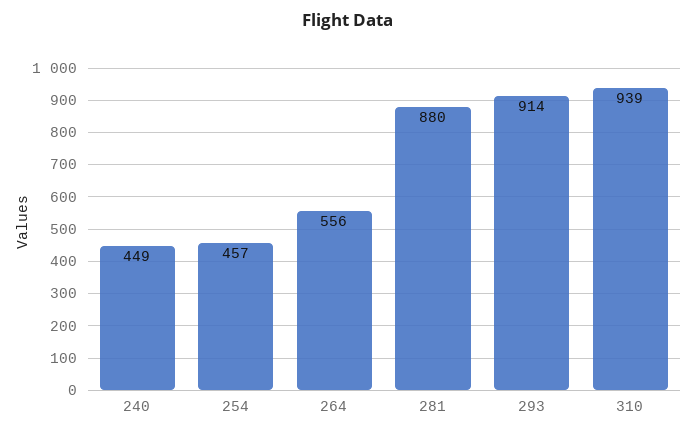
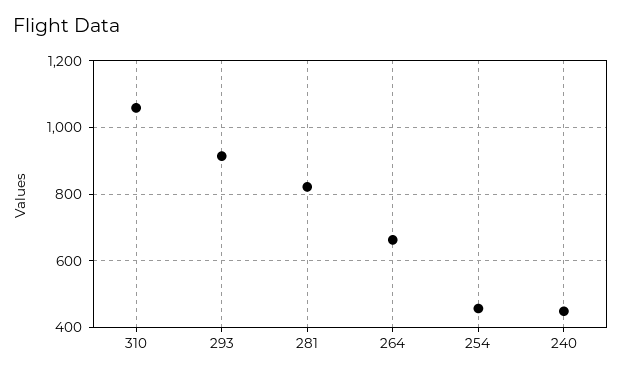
264: 556 -> 660
281: 880 -> 820
310: 939 -> 1060

